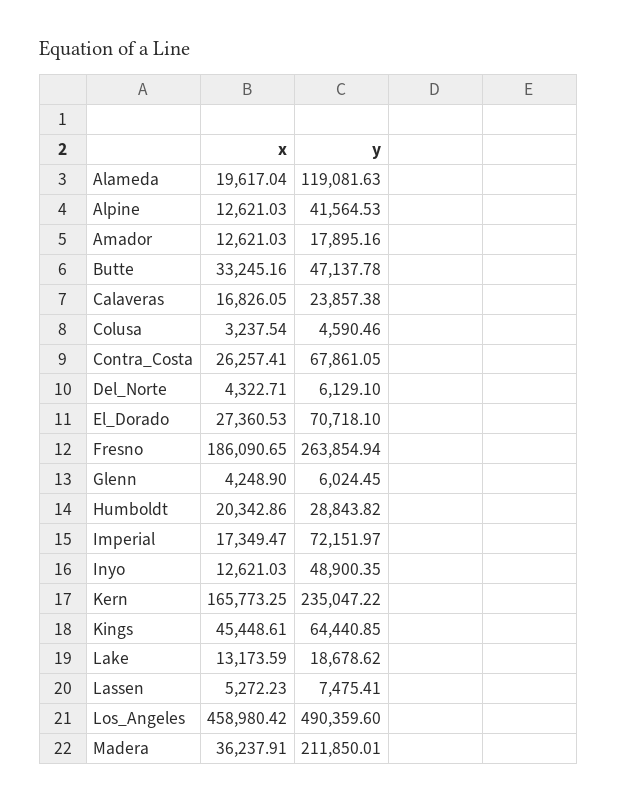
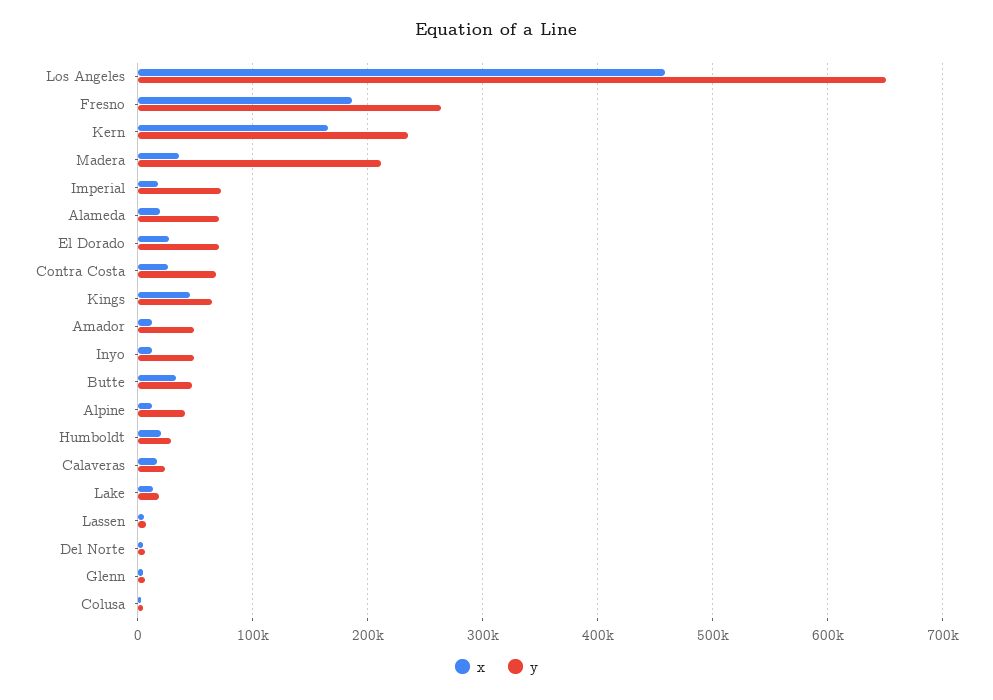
y, Alameda: 119081.63 -> 70000
y, Amador: 17895.16 -> 50000
y, Los_Angeles: 490359.6 -> 650000

